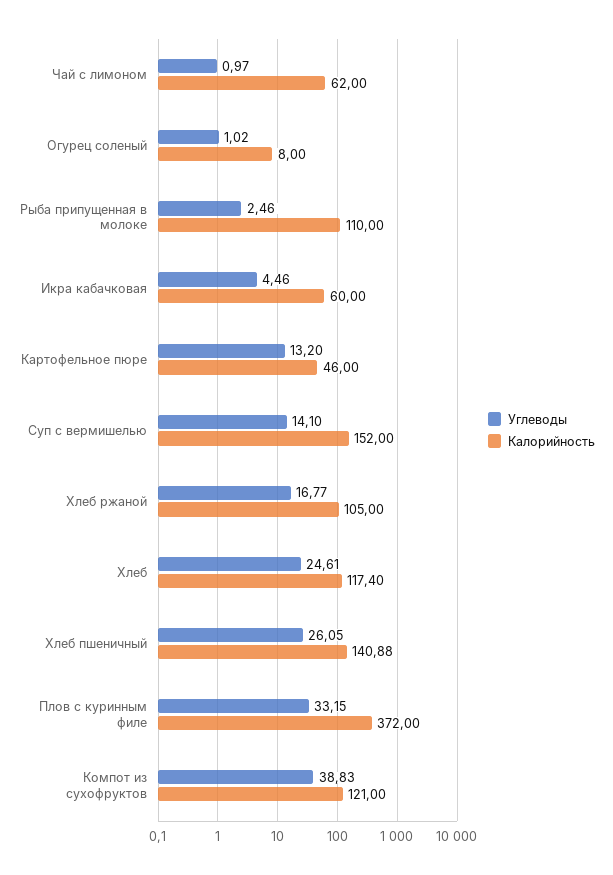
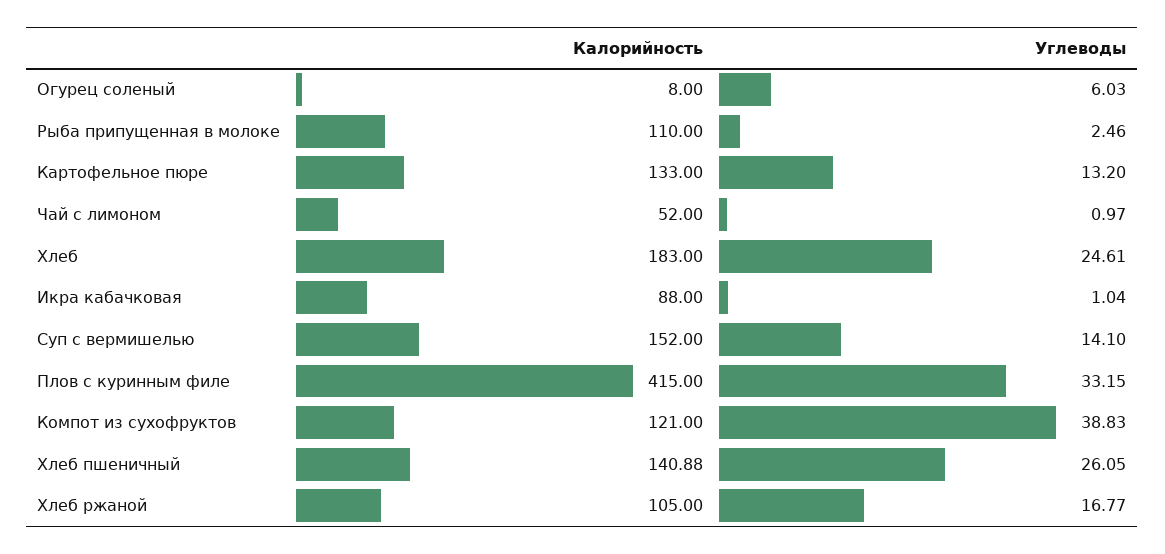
Калорийность, Чай с лимоном: 62 -> 52
Углеводы, Огурец соленый: 1.02 -> 6.03
Углеводы, Икра кабачковая: 4.46 -> 1.04
Калорийность, Икра кабачковая: 60 -> 88
Калорийность, Картофельное пюре: 46 -> 133
Калорийность, Хлеб: 117.4 -> 183
Калорийность, Плов с куринным филе: 372 -> 415

